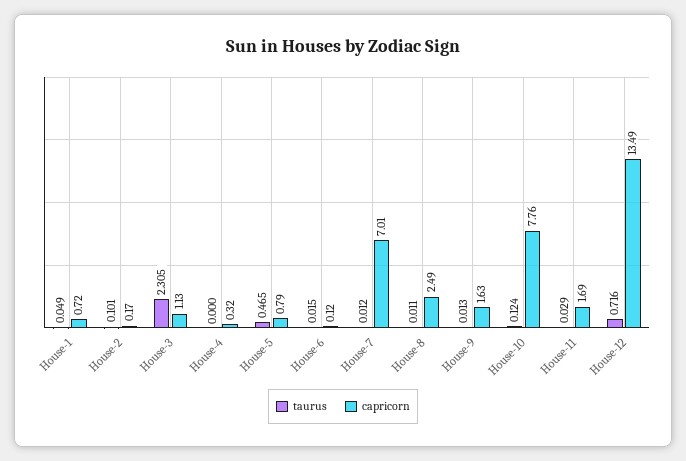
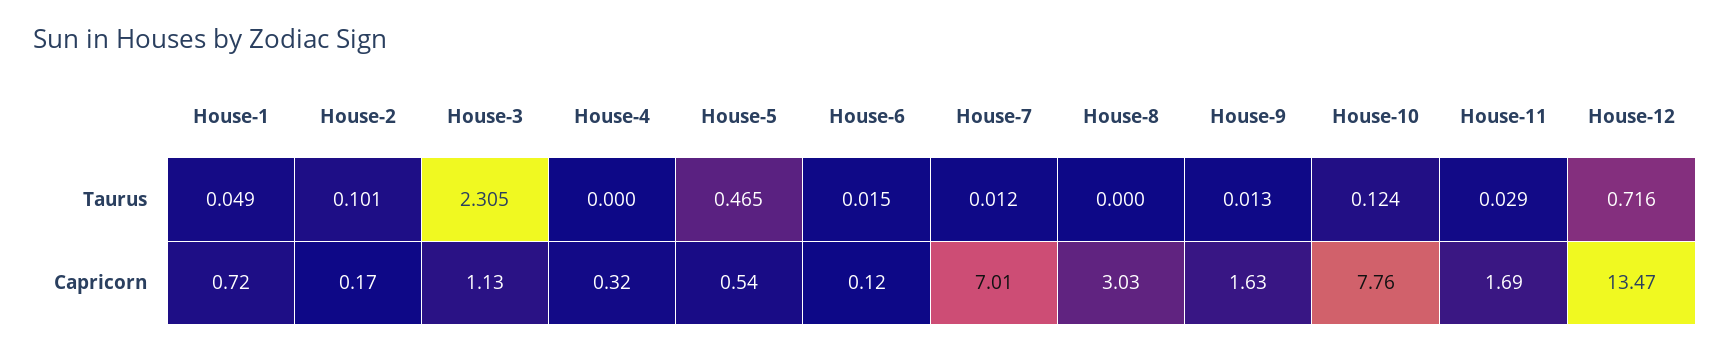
capricorn, House-5: 0.79 -> 0.54
taurus, House-8: 0.011 -> 0
capricorn, House-8: 2.49 -> 3.03
capricorn, House-12: 13.49 -> 13.47

